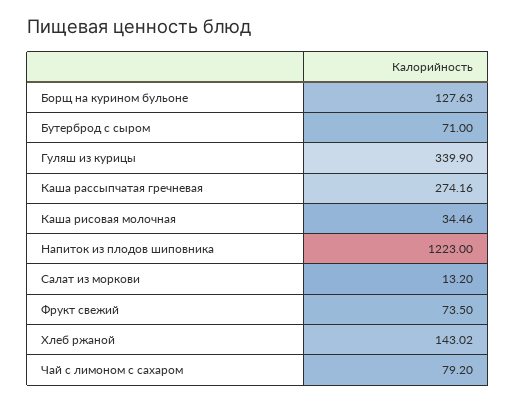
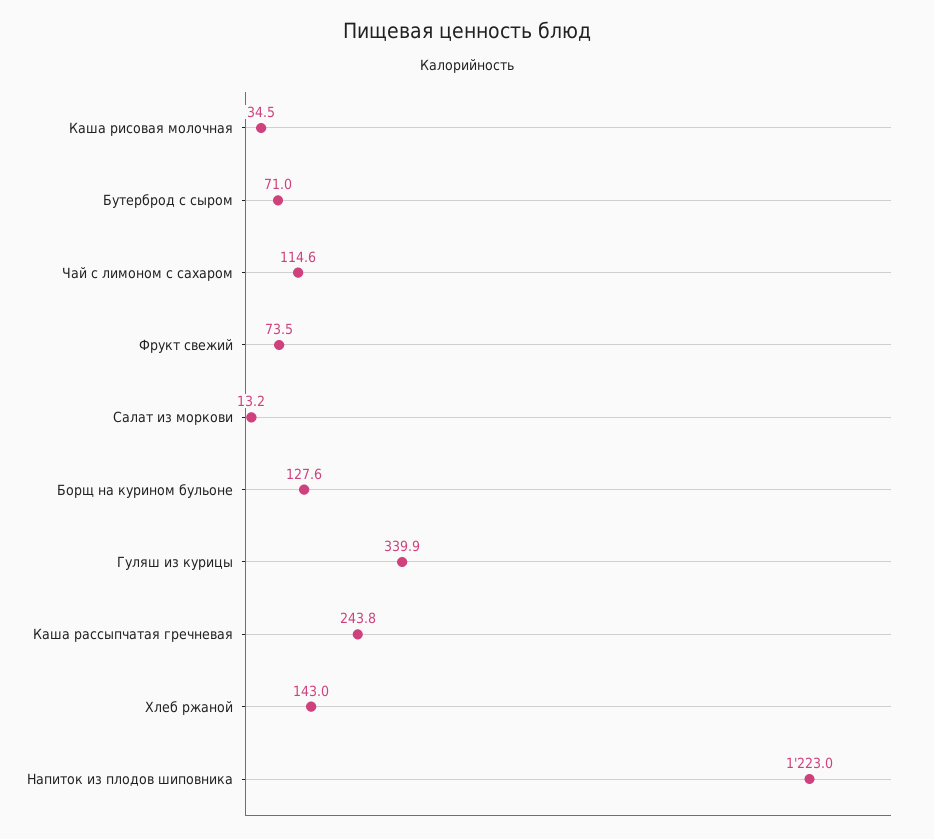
Каша рассыпчатая гречневая: 274.16 -> 243.8
Чай с лимоном с сахаром: 79.2 -> 114.6

